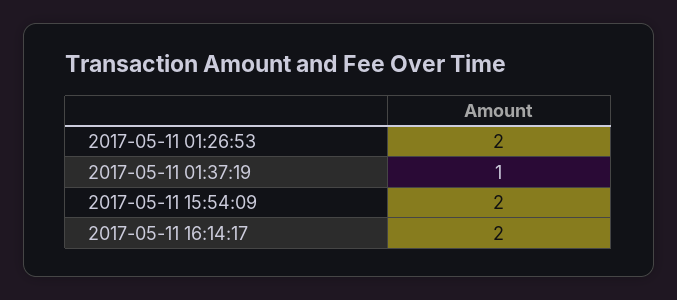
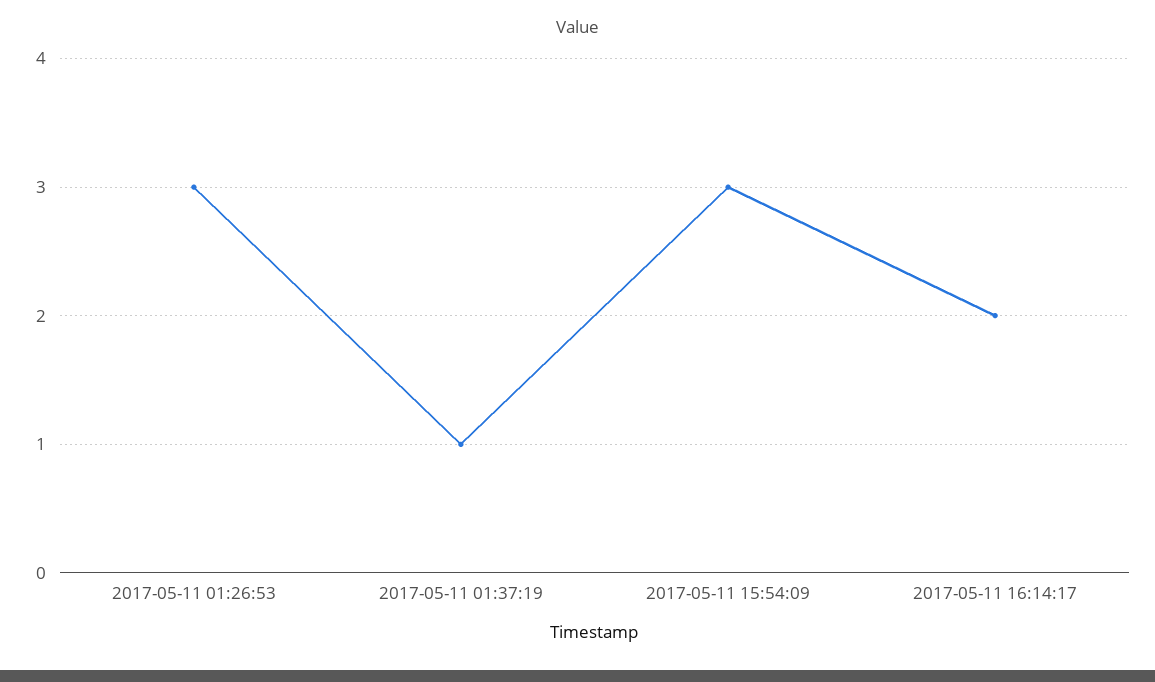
2017-05-11 01:26:53: 2 -> 3
2017-05-11 15:54:09: 2 -> 3

